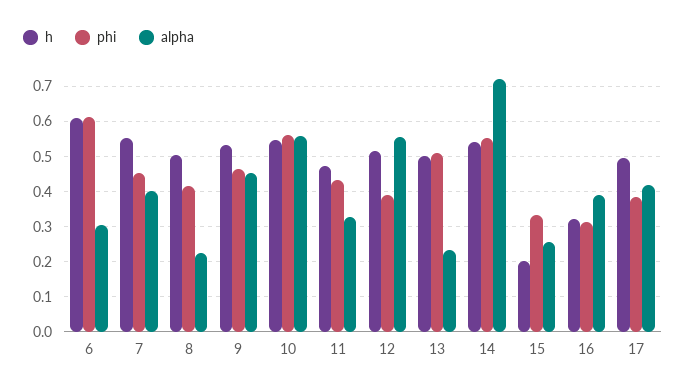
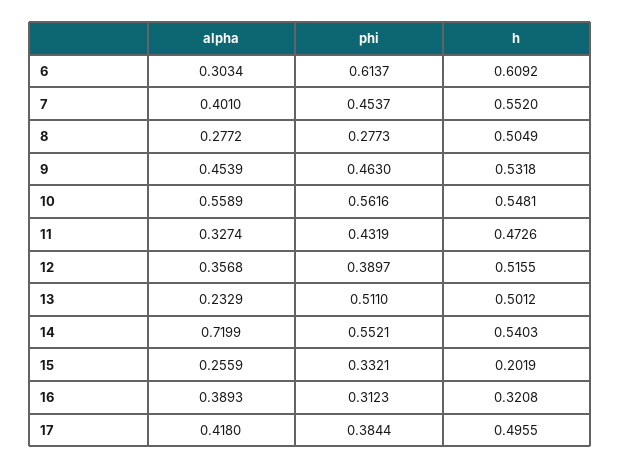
phi, 8: 0.42 -> 0.2773
alpha, 8: 0.22 -> 0.2772
alpha, 12: 0.56 -> 0.3568

